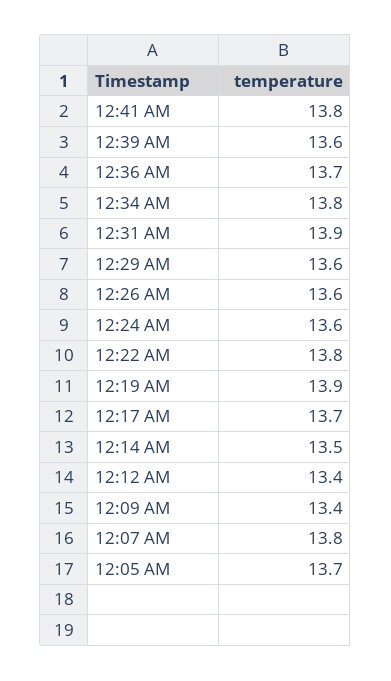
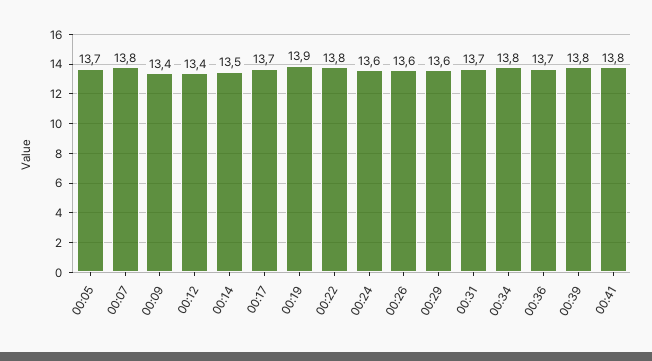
12:39 AM: 13.6 -> 13.8
12:31 AM: 13.9 -> 13.7

